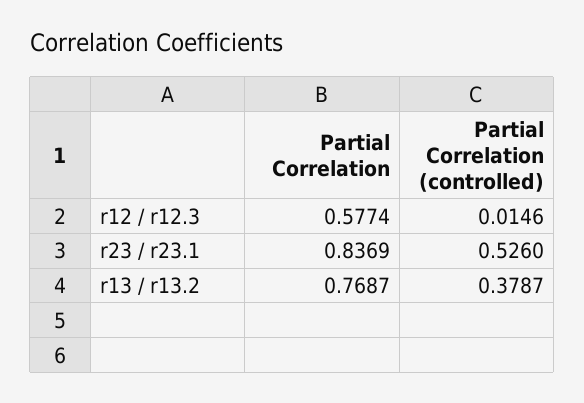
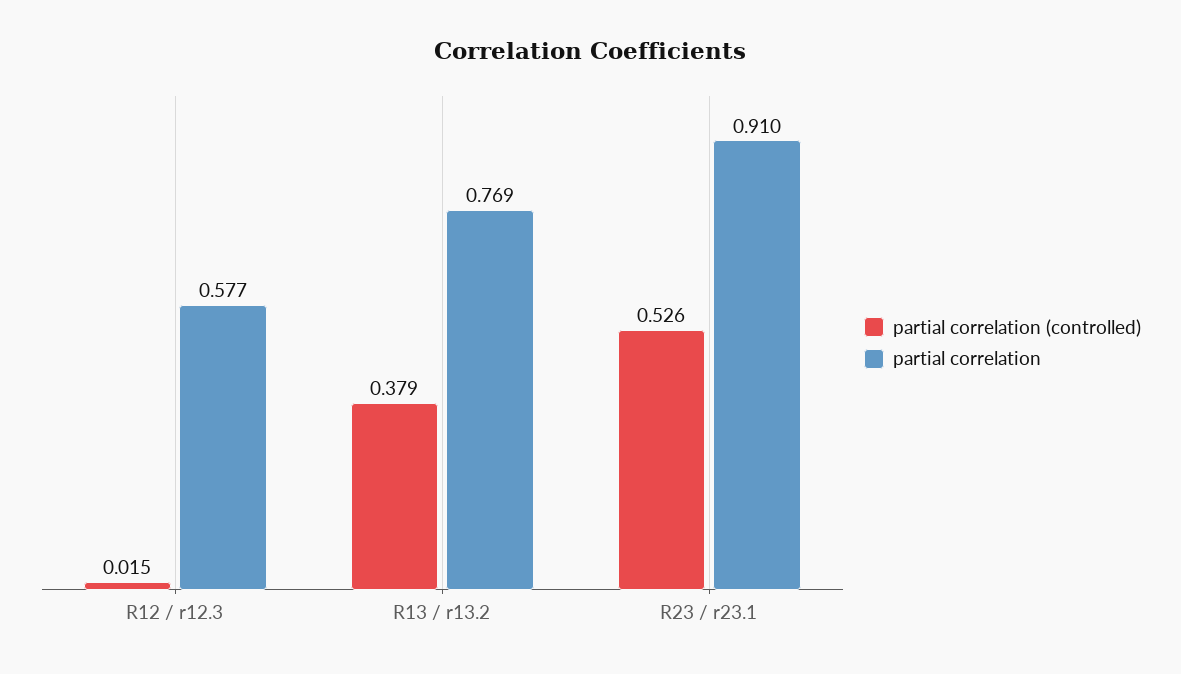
Partial Correlation, r23 / r23.1: 0.8369 -> 0.91

